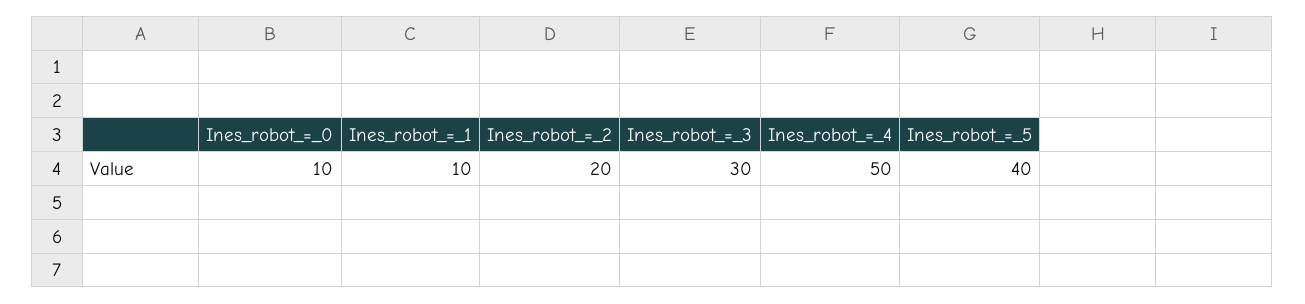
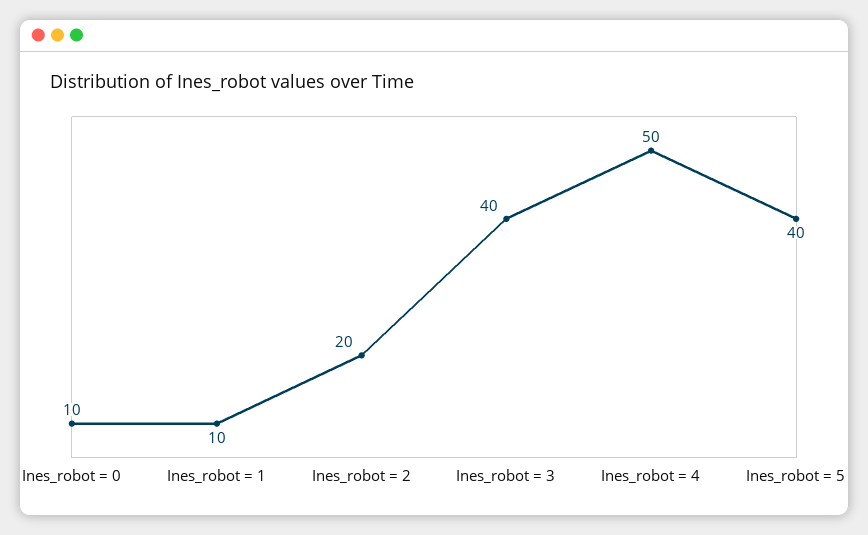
Ines_robot_=_3: 30 -> 40

